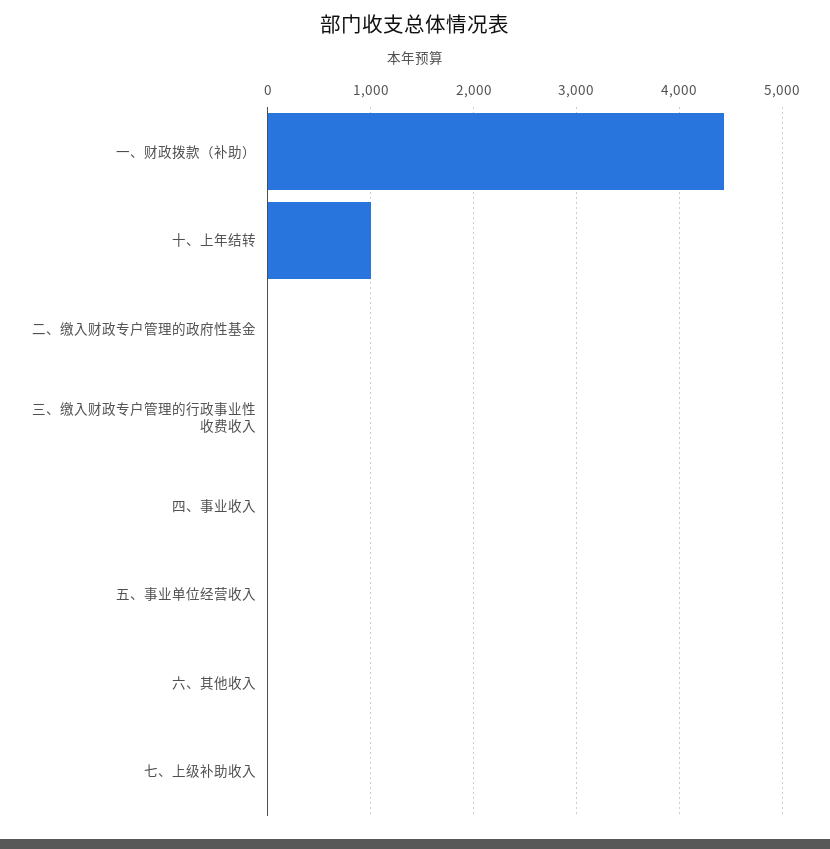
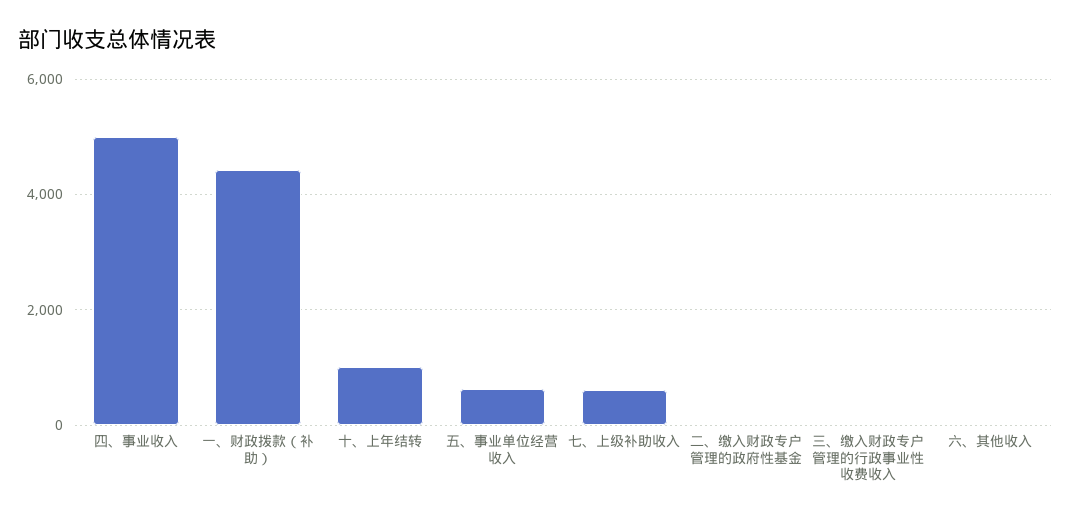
四、事业收入: 0 -> 5000
五、事业单位经营收入: 0 -> 600
七、上级补助收入: 0 -> 600

